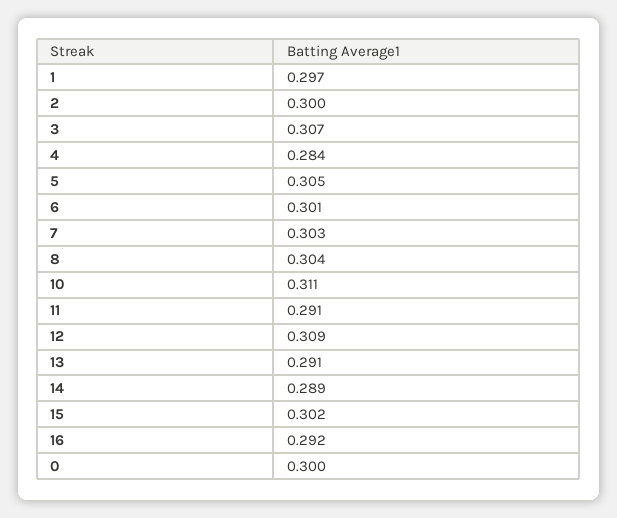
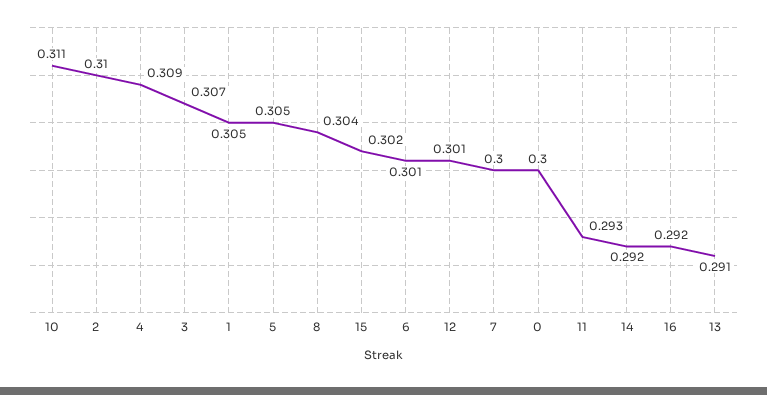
1: 0.297 -> 0.305
2: 0.3 -> 0.31
4: 0.284 -> 0.309
7: 0.303 -> 0.3
11: 0.291 -> 0.293
12: 0.309 -> 0.301
14: 0.289 -> 0.292

